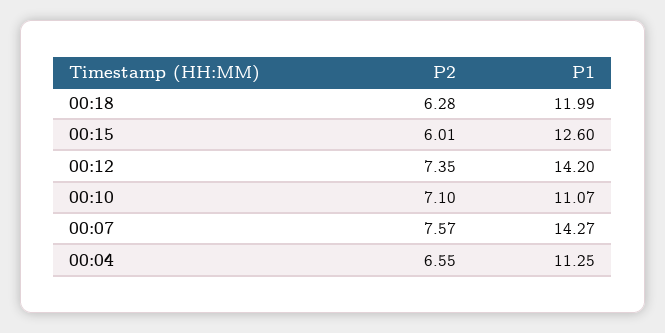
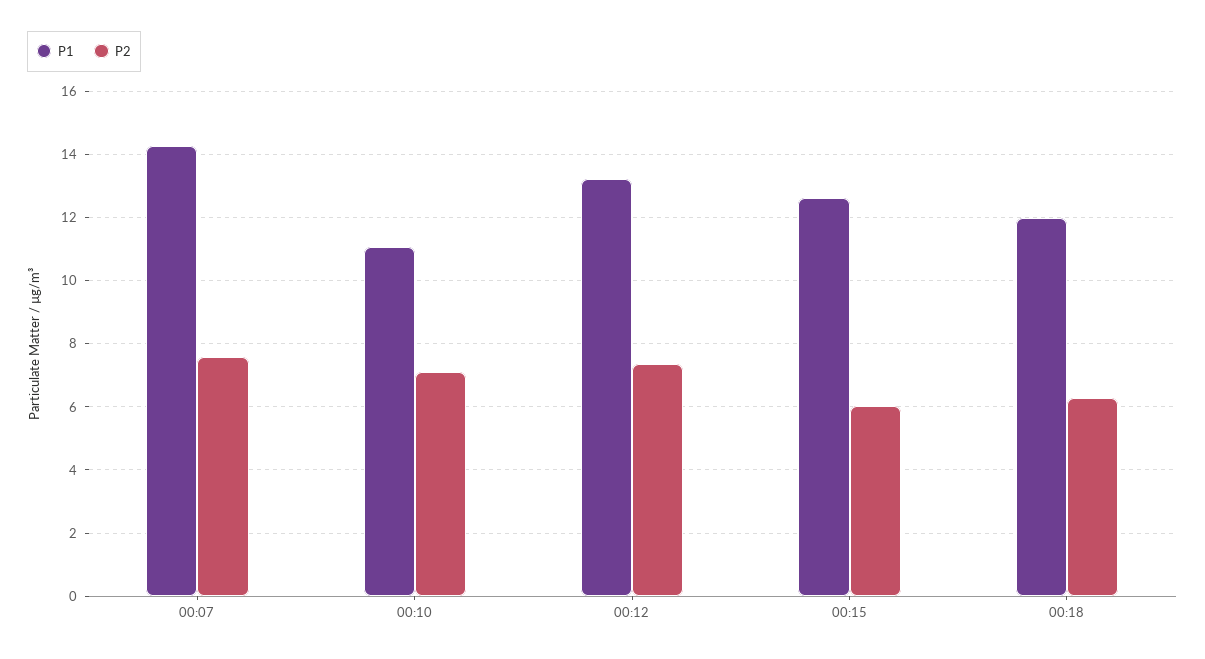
P1, 00:12: 14.2 -> 13.2
P2, 00:04: 6.55 -> none
P1, 00:04: 11.25 -> none

